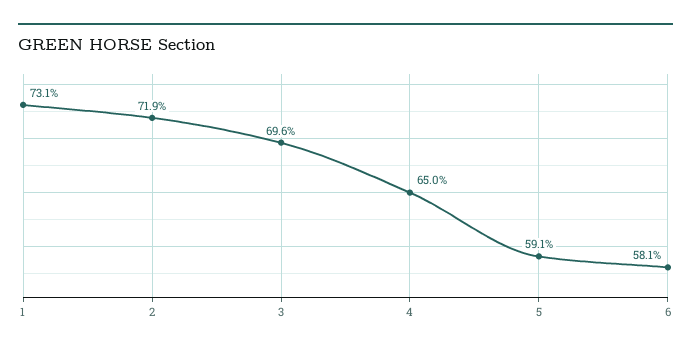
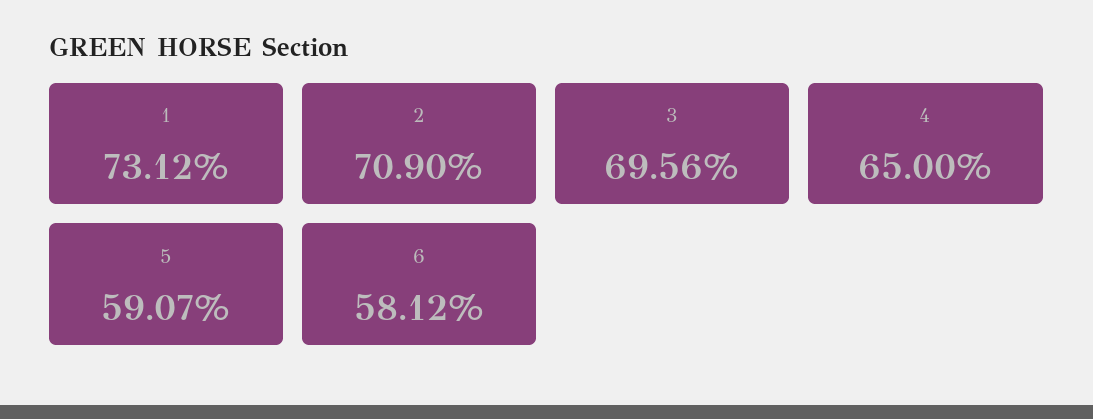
2: 71.9 -> 70.9

